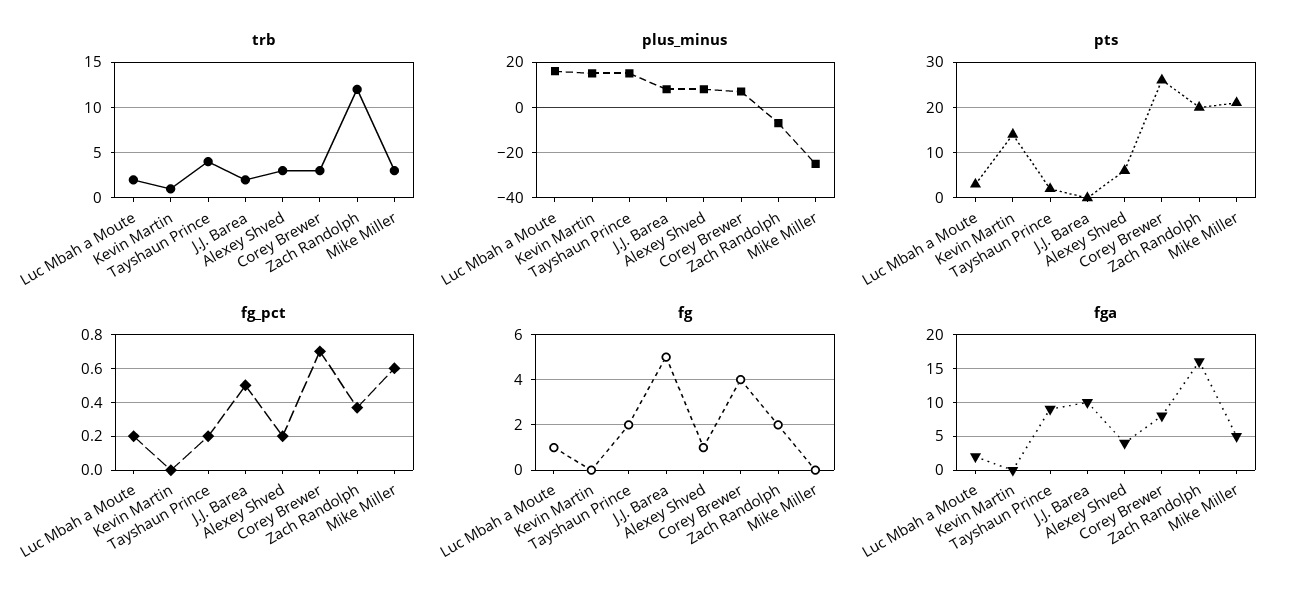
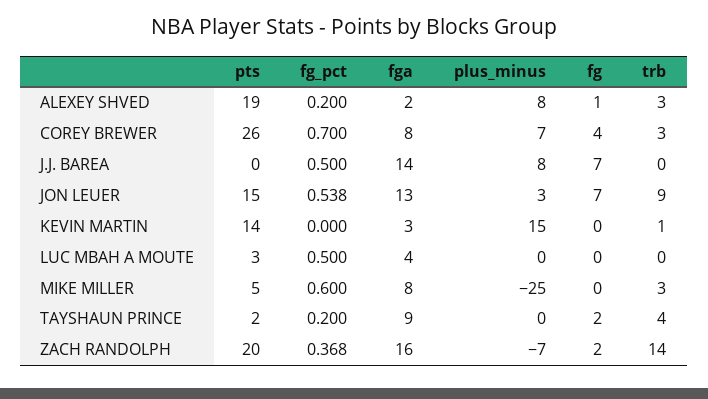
trb, Luc Mbah a Moute: 2 -> 0
trb, J.J. Barea: 2 -> 0
trb, Zach Randolph: 12 -> 14
plus_minus, Luc Mbah a Moute: 15 -> 0
plus_minus, Tayshaun Prince: 15 -> 0
pts, Alexey Shved: 5 -> 19
pts, Mike Miller: 20 -> 5
fg_pct, Luc Mbah a Moute: 0.2 -> 0.5
fg, Luc Mbah a Moute: 1 -> 0
fg, J.J. Barea: 5 -> 7
fga, Luc Mbah a Moute: 2 -> 4
fga, Kevin Martin: 0 -> 3
fga, J.J. Barea: 10 -> 14
fga, Alexey Shved: 4 -> 2
fga, Mike Miller: 5 -> 8
pts, JON LEUER: none -> 15
fg_pct, JON LEUER: none -> 0.538
fga, JON LEUER: none -> 13
plus_minus, JON LEUER: none -> 3
fg, JON LEUER: none -> 7
trb, JON LEUER: none -> 9

